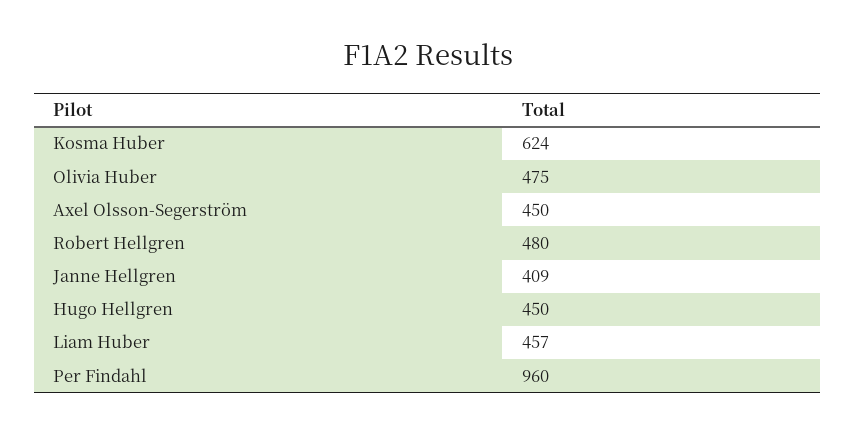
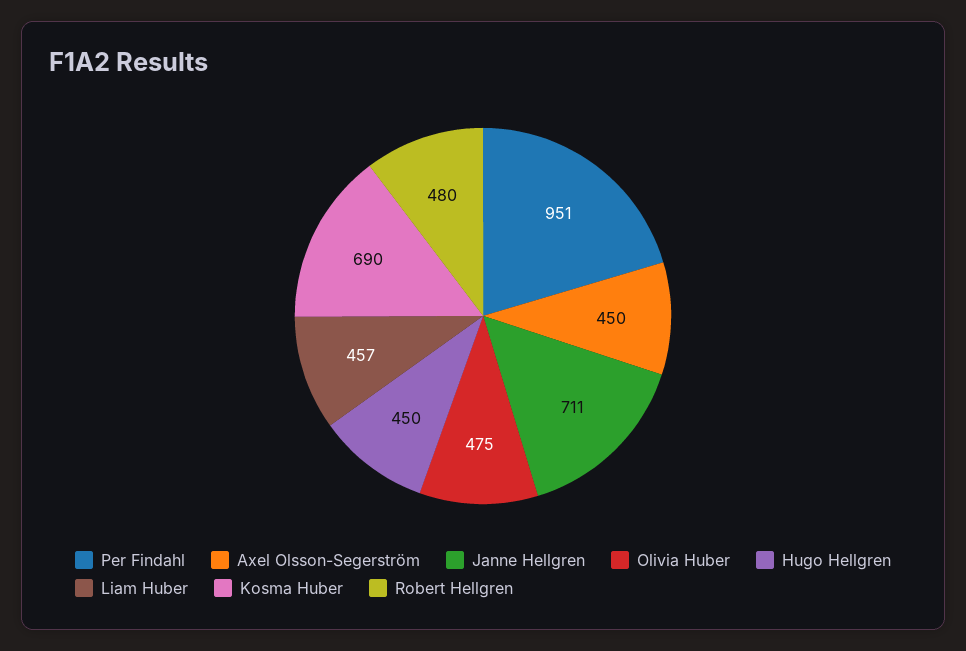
Kosma Huber: 624 -> 690
Janne Hellgren: 409 -> 711
Per Findahl: 960 -> 951

